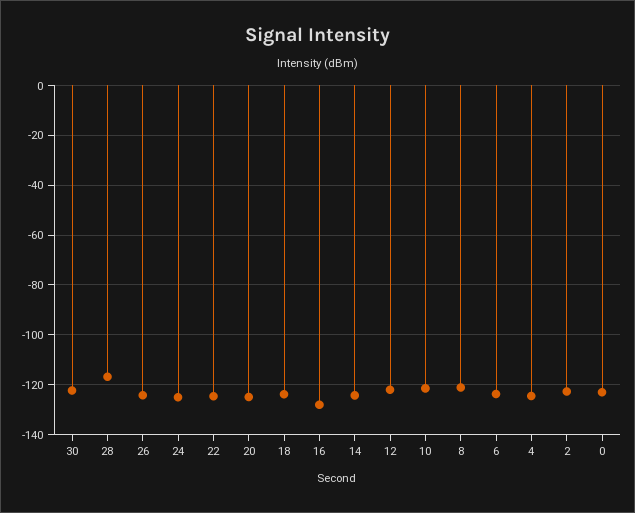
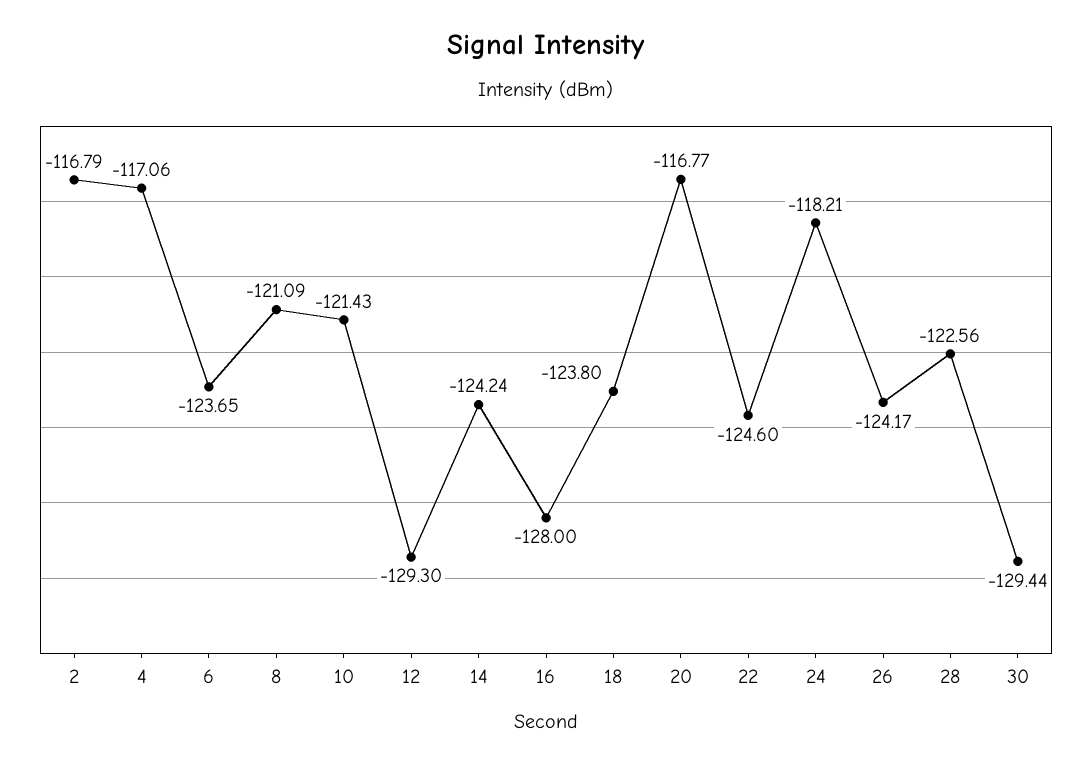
30: -122.5 -> -129.44
28: -117.5 -> -122.56
24: -125 -> -118.21
20: -125 -> -116.77
12: -122.5 -> -129.3
4: -125 -> -117.06
2: -122.5 -> -116.79
0: -122.5 -> none

